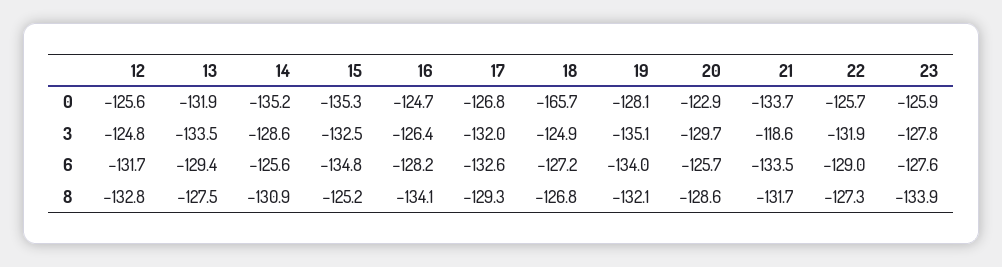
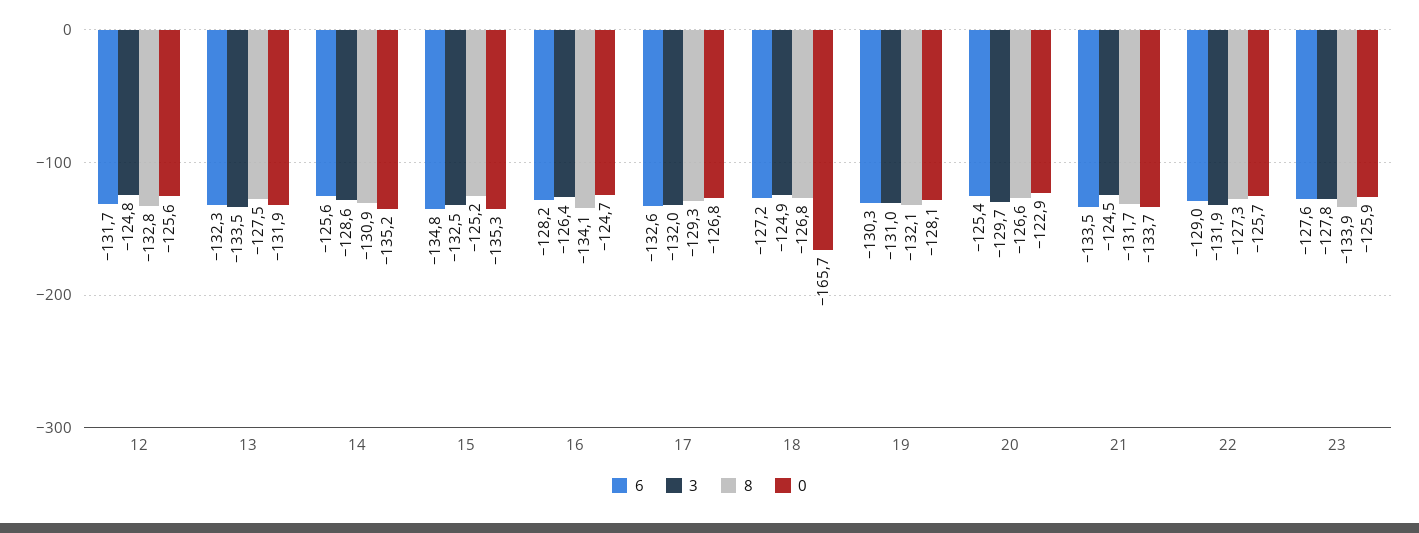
3, 19: -135.1 -> -131
3, 21: -118.6 -> -124.5
6, 13: -129.4 -> -132.3
6, 19: -134 -> -130.3
6, 20: -125.7 -> -125.4
8, 20: -128.6 -> -126.6

